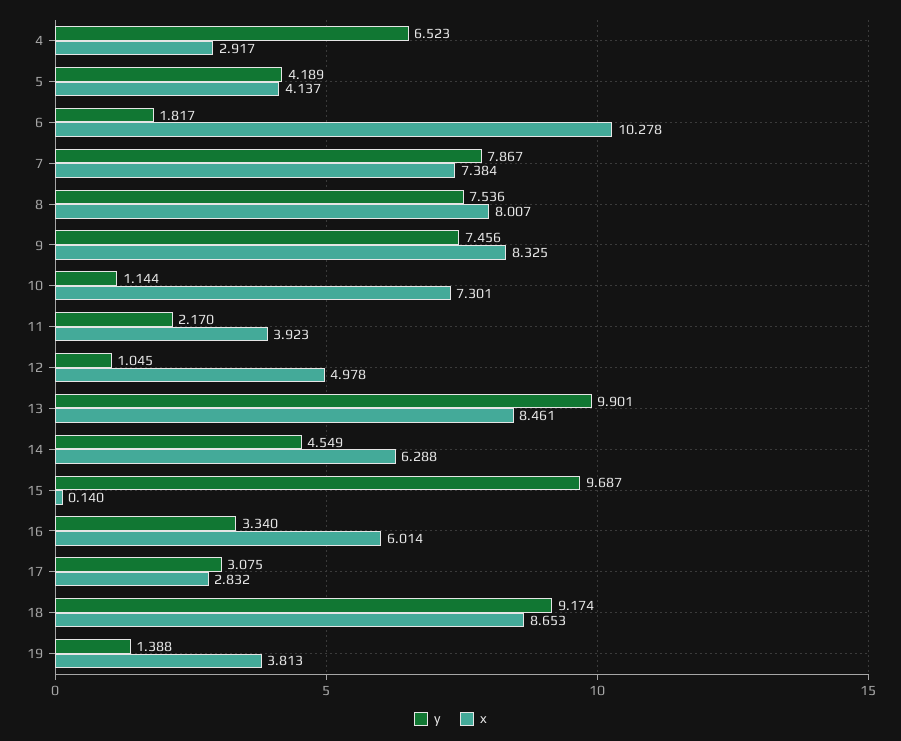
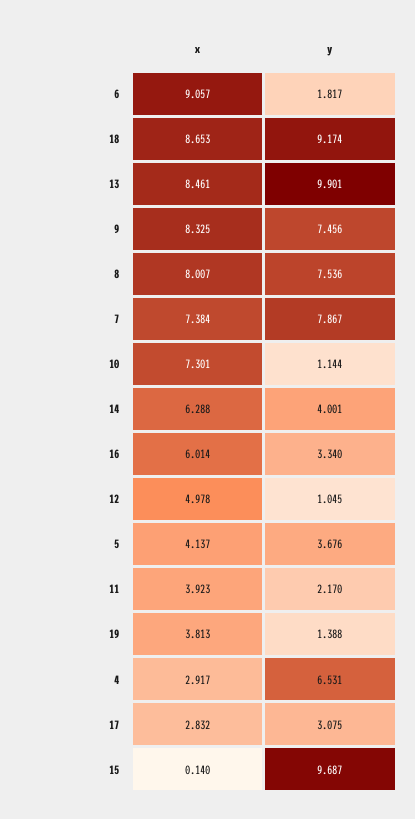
y, 4: 6.523 -> 6.531
y, 5: 4.189 -> 3.676
x, 6: 10.278 -> 9.057
y, 14: 4.549 -> 4.001

